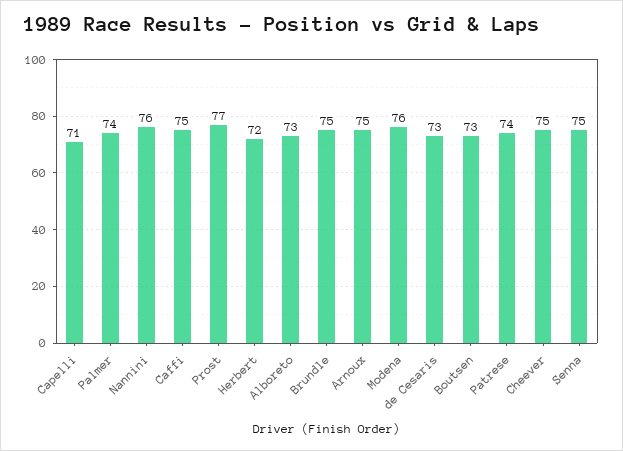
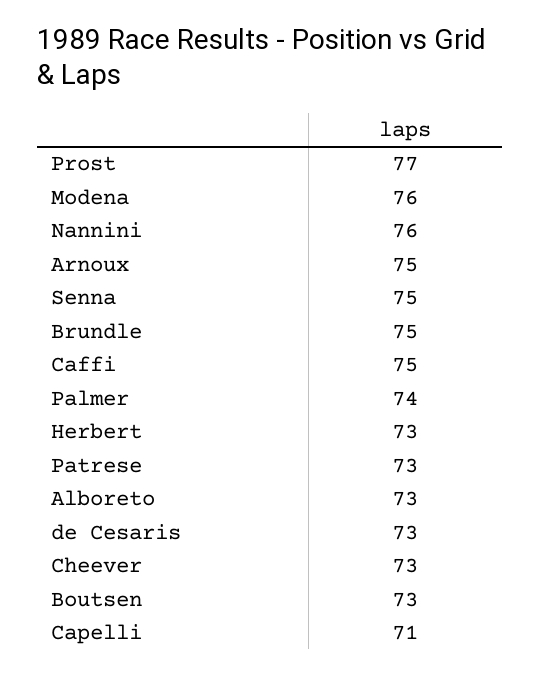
Herbert: 72 -> 73
Patrese: 74 -> 73
Cheever: 75 -> 73

